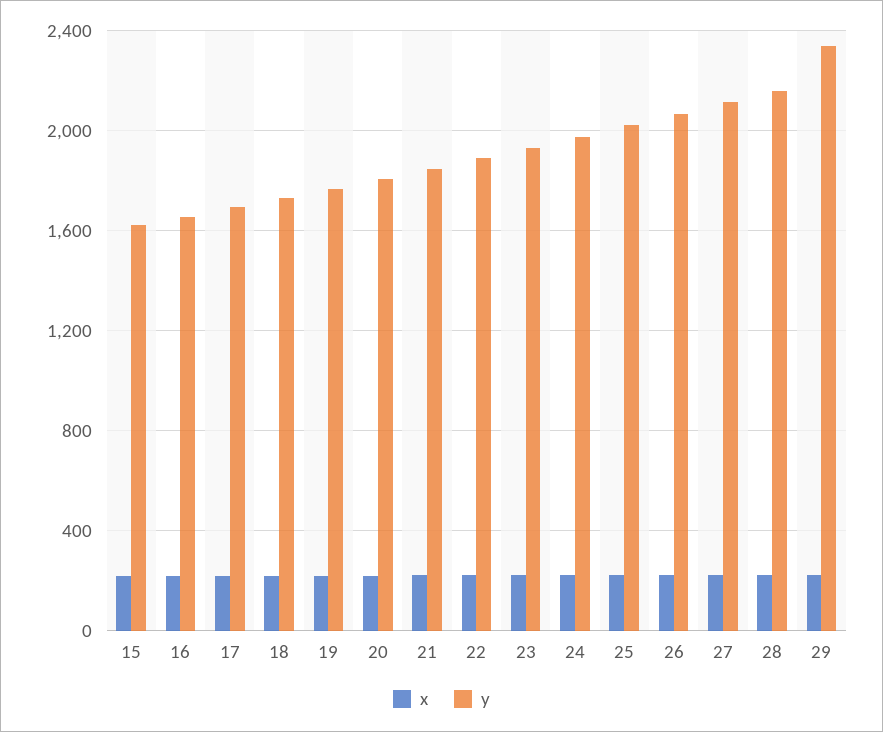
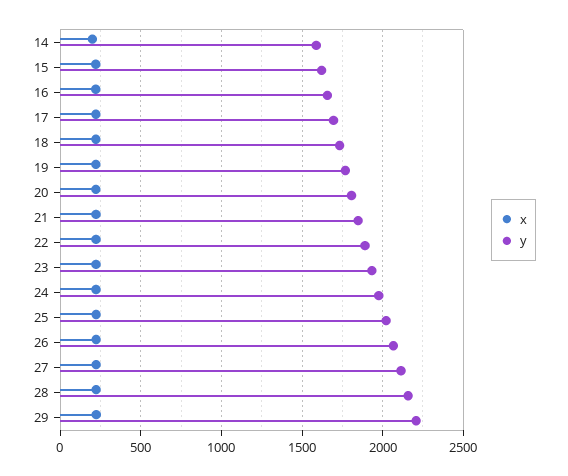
y, 29: 2350 -> 2200
x, 14: none -> 200
y, 14: none -> 1600

